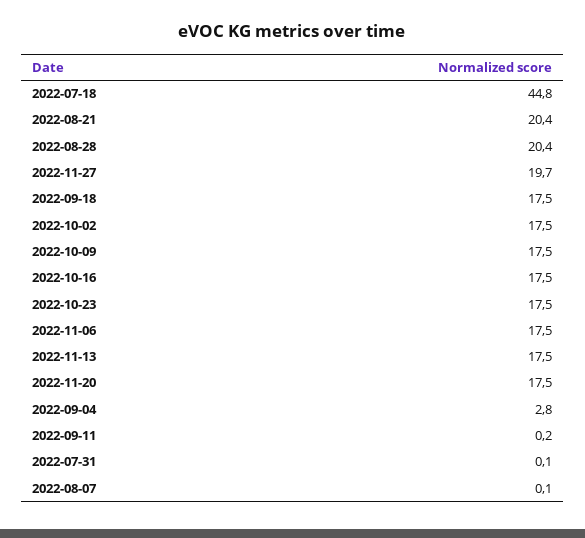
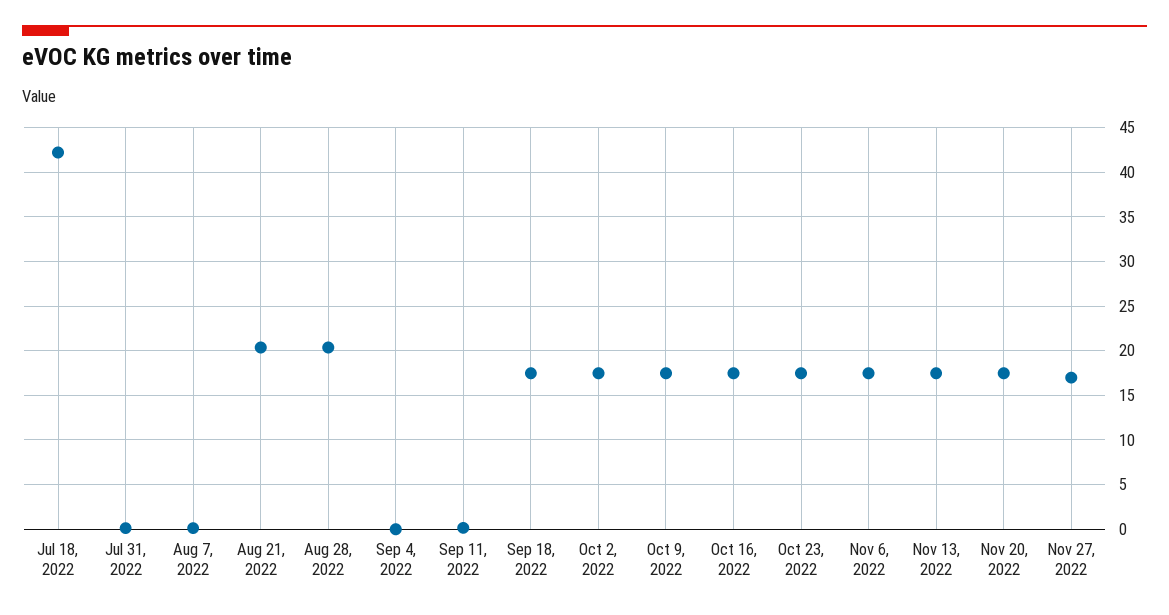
2022-07-18: 44.8 -> 42
2022-11-27: 19.7 -> 17
2022-09-04: 2.8 -> 0

